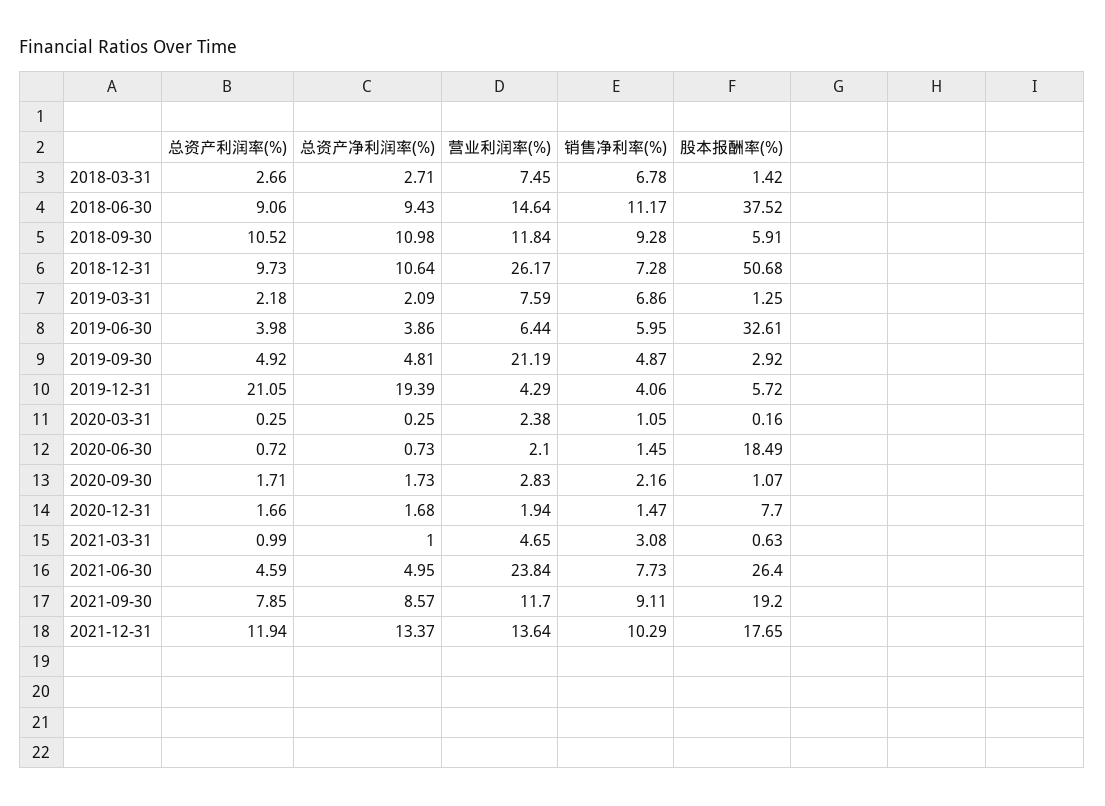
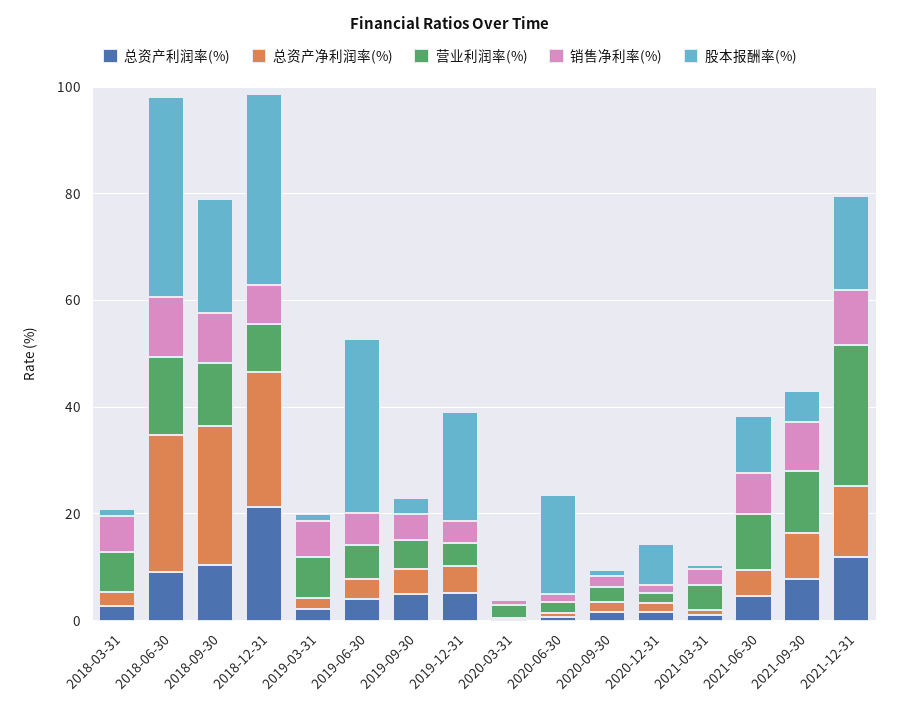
总资产净利润率(%), 2018-06-30: 9.43 -> 25
总资产净利润率(%), 2018-09-30: 10.98 -> 25
股本报酬率(%), 2018-09-30: 5.91 -> 20
总资产利润率(%), 2018-12-31: 9.73 -> 20
总资产净利润率(%), 2018-12-31: 10.64 -> 25
营业利润率(%), 2018-12-31: 26.17 -> 10
股本报酬率(%), 2018-12-31: 50.68 -> 35
营业利润率(%), 2019-09-30: 21.19 -> 5
总资产利润率(%), 2019-12-31: 21.05 -> 5
总资产净利润率(%), 2019-12-31: 19.39 -> 5
股本报酬率(%), 2019-12-31: 5.72 -> 20
营业利润率(%), 2021-06-30: 23.84 -> 10
股本报酬率(%), 2021-06-30: 26.4 -> 10
股本报酬率(%), 2021-09-30: 19.2 -> 5
营业利润率(%), 2021-12-31: 13.64 -> 25

